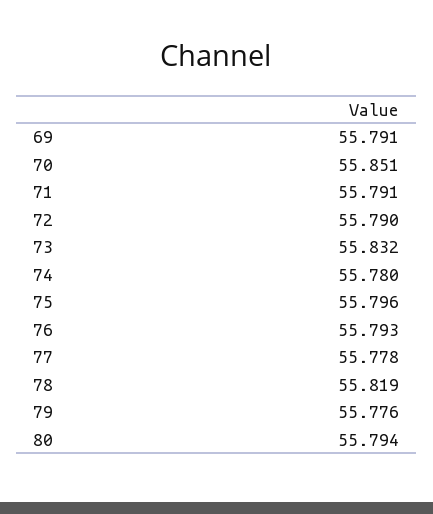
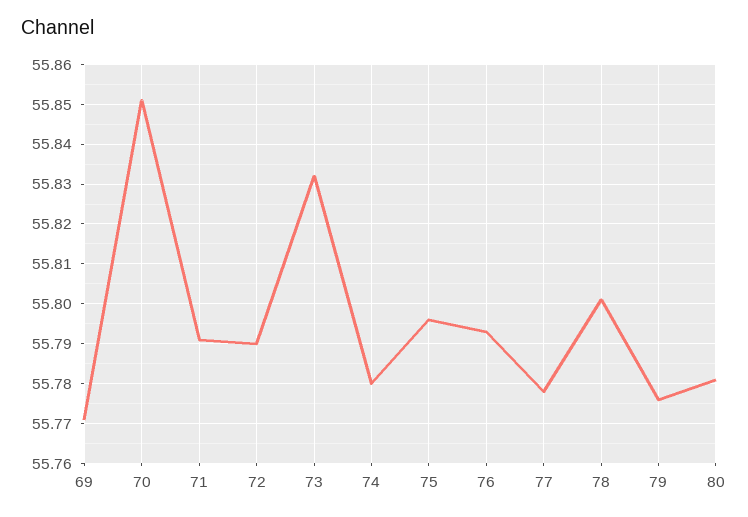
69: 55.791 -> 55.77
78: 55.819 -> 55.8
80: 55.794 -> 55.78

